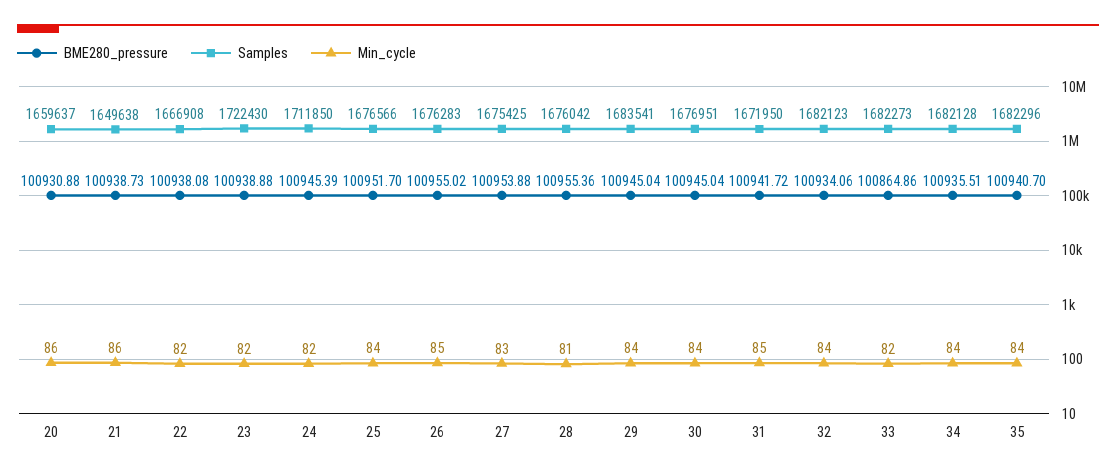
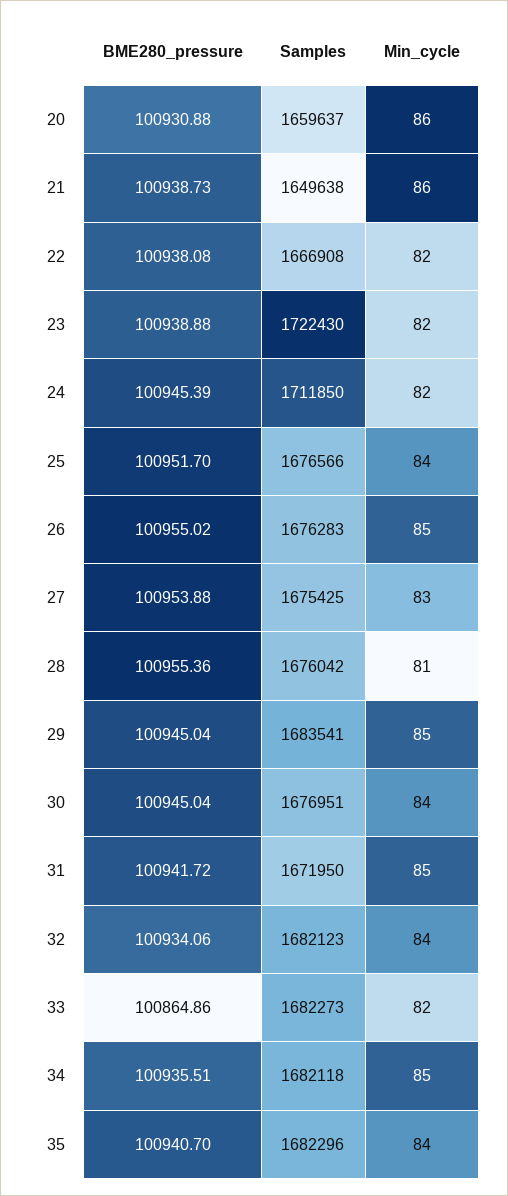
Min_cycle, 29: 84 -> 85
Samples, 34: 1682128 -> 1682118
Min_cycle, 34: 84 -> 85

